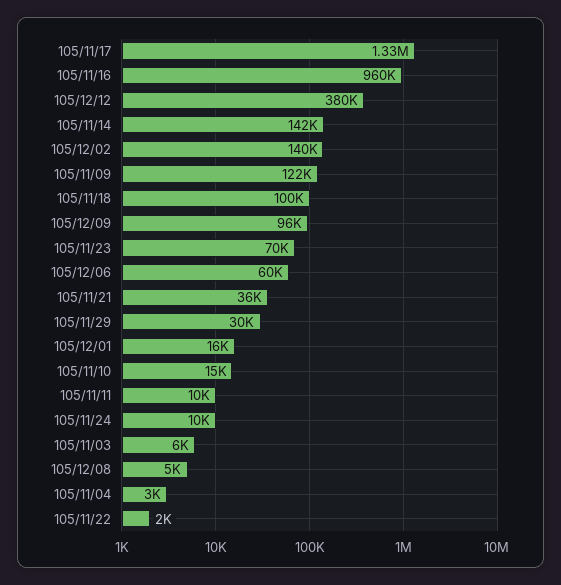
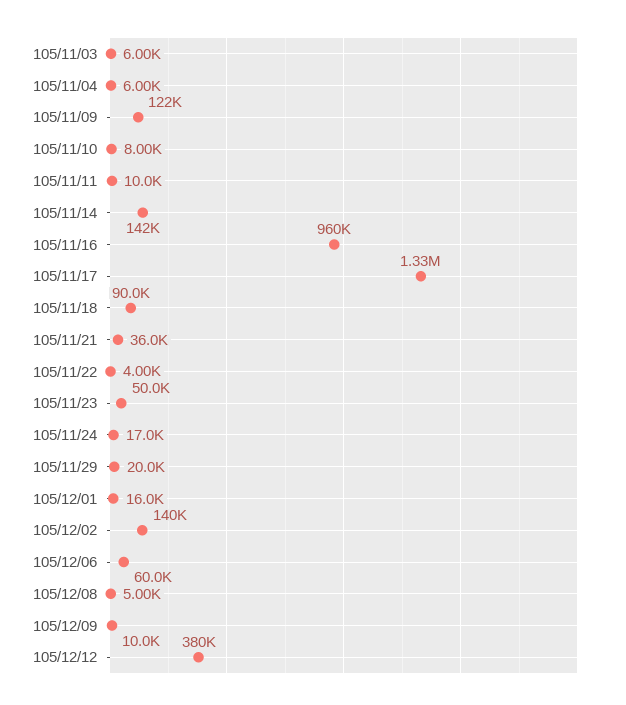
105/11/18: 100000 -> 90000
105/12/09: 96000 -> 10000
105/11/23: 70000 -> 50000
105/11/29: 30000 -> 20000
105/11/10: 15000 -> 8000
105/11/24: 10000 -> 17000
105/11/04: 3000 -> 6000
105/11/22: 2000 -> 4000

